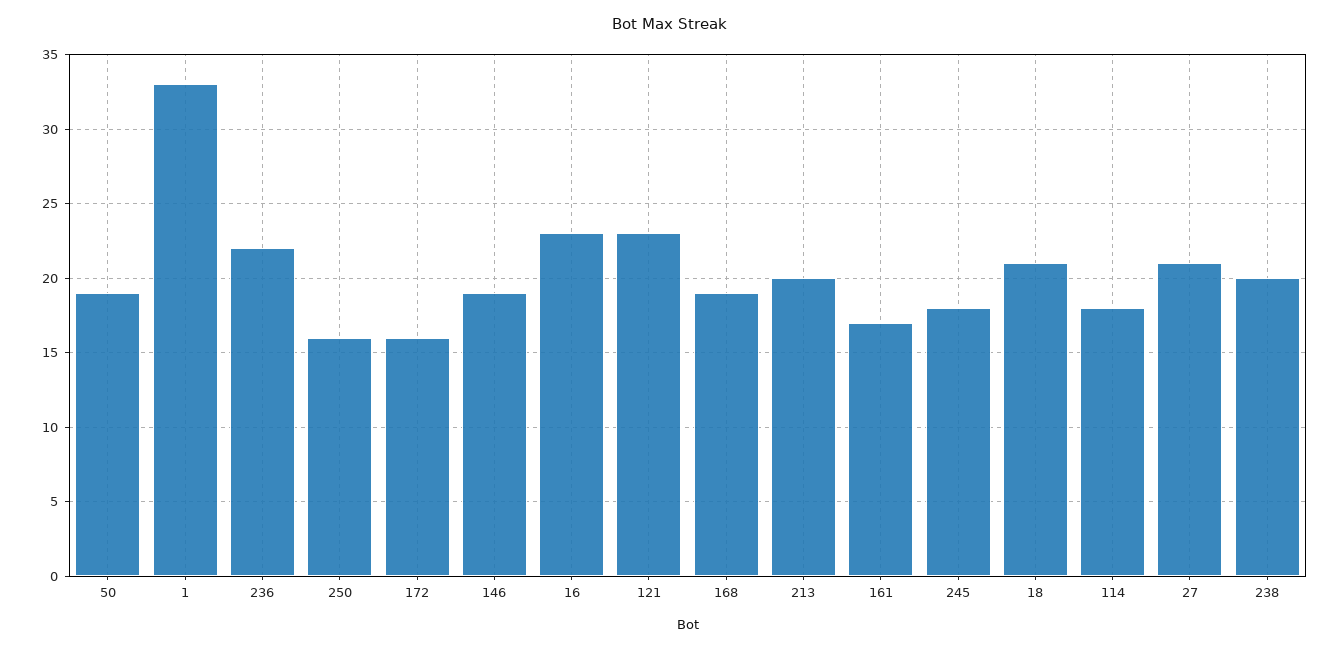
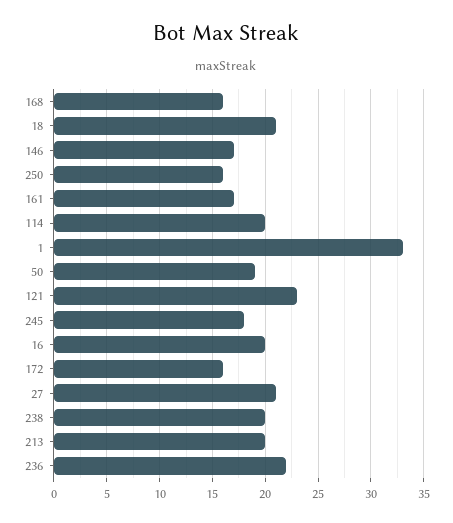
146: 19 -> 17
16: 23 -> 20
168: 19 -> 16
114: 18 -> 20

